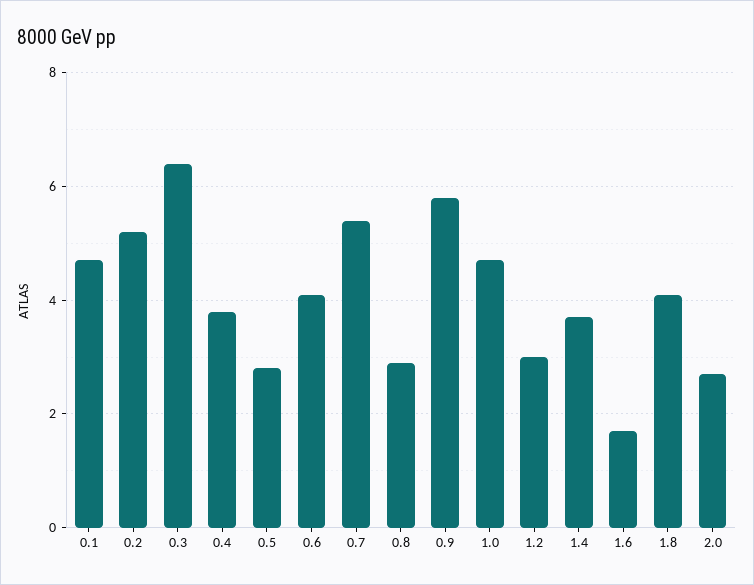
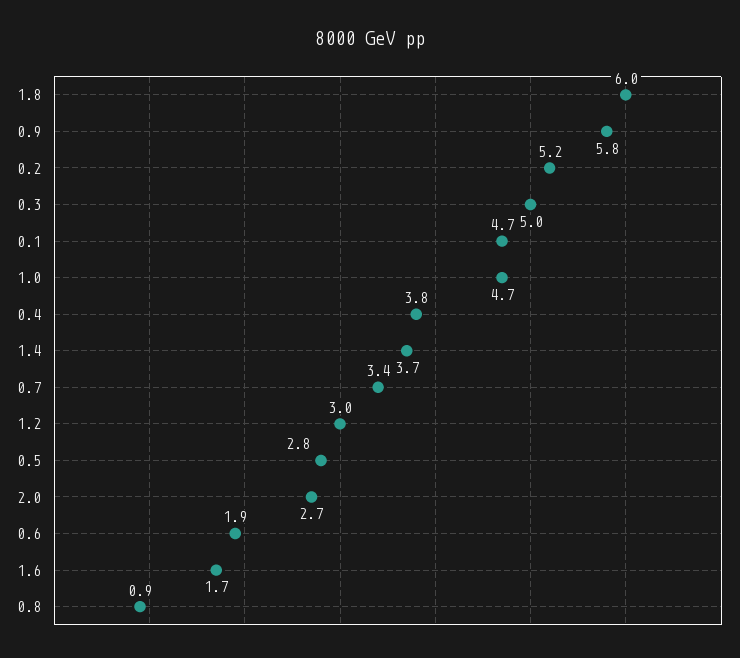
0.3: 6.5 -> 5
0.6: 4 -> 1.9
0.7: 5.5 -> 3.4
0.8: 3 -> 0.9
1.8: 4 -> 6

